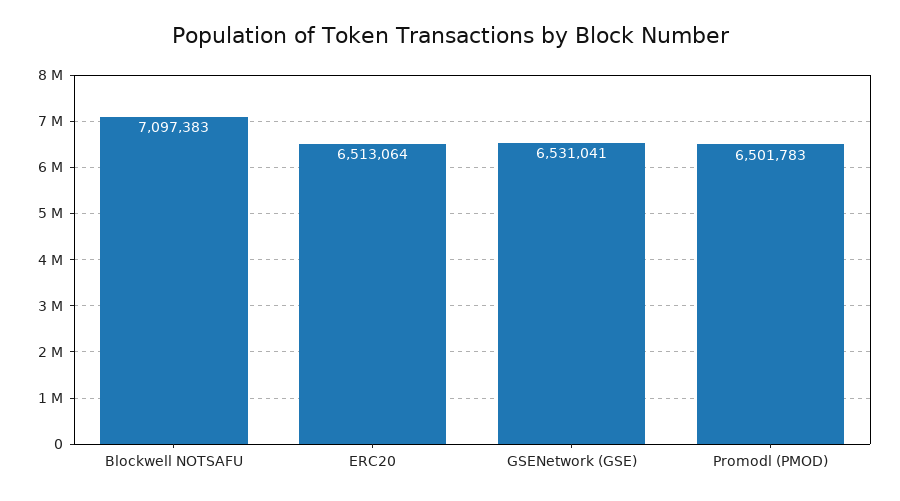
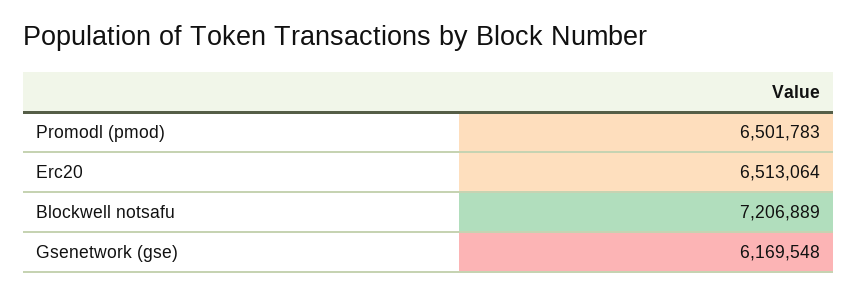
Blockwell NOTSAFU: 7097383 -> 7206889
GSENetwork (GSE): 6531041 -> 6169548

